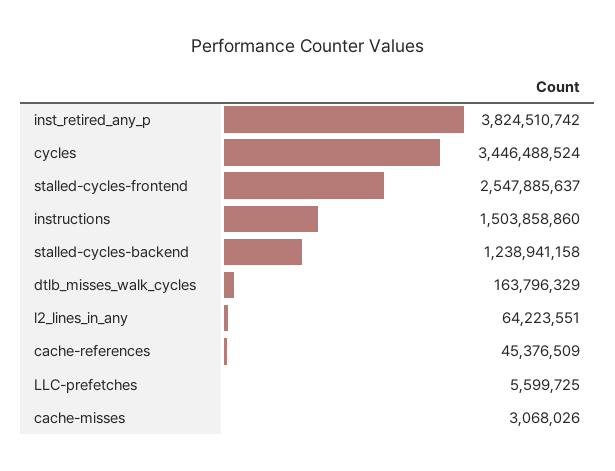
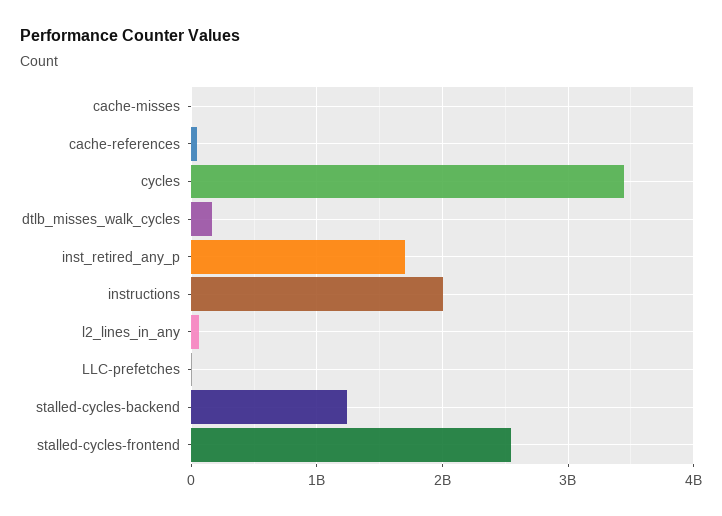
inst_retired_any_p: 3824510742 -> 1700000000
instructions: 1503858860 -> 2000000000

